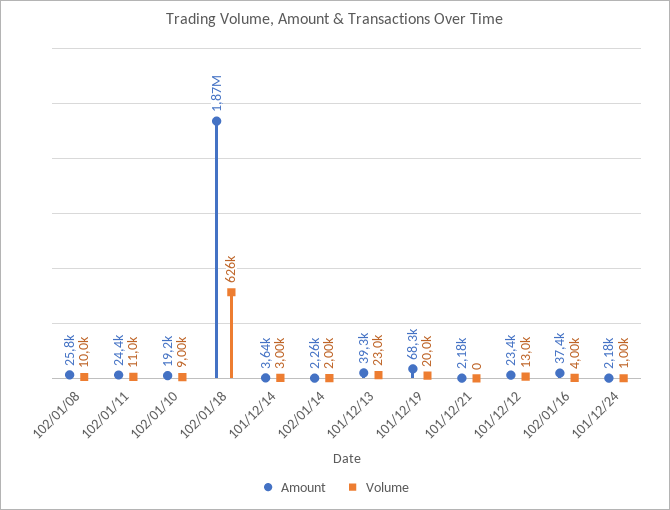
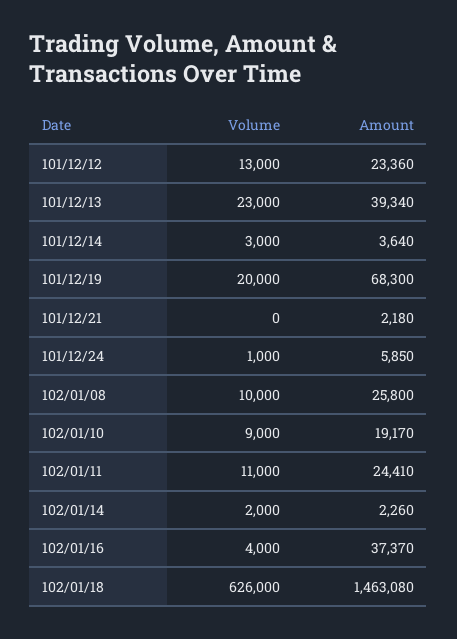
Amount, 102/01/18: 1870000 -> 1463080
Amount, 101/12/24: 2180 -> 5850

